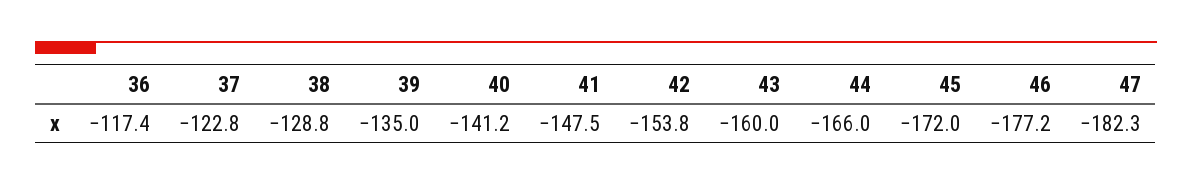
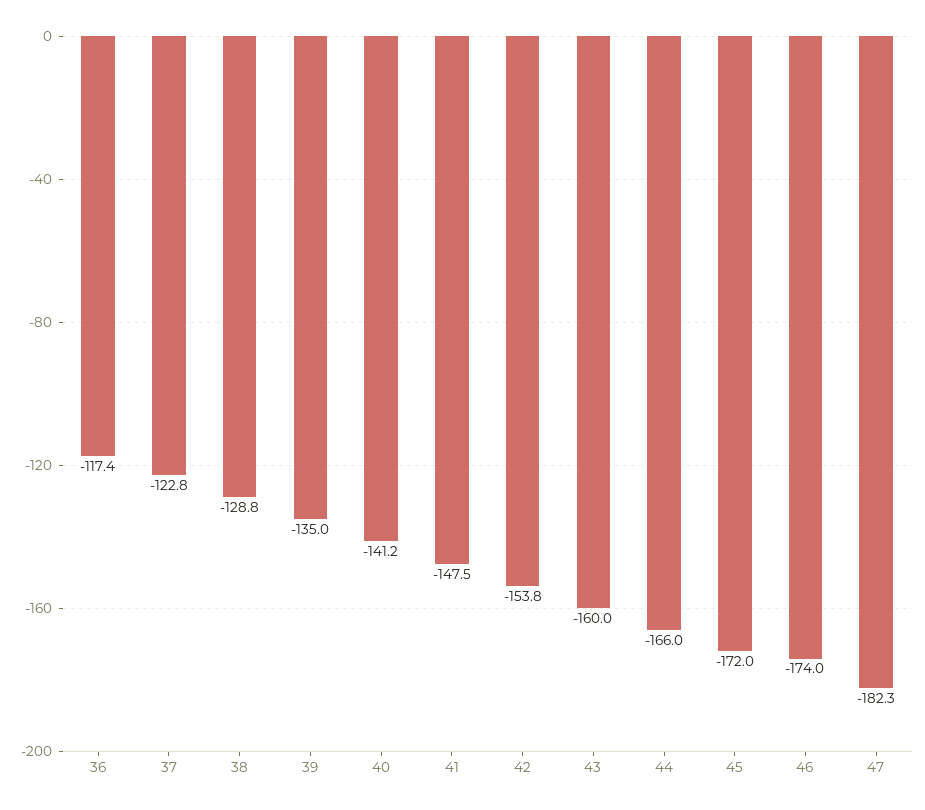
46: -177.2 -> -174

